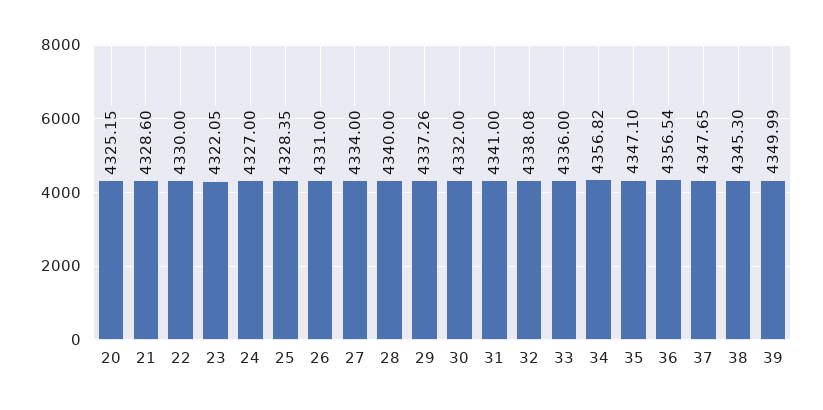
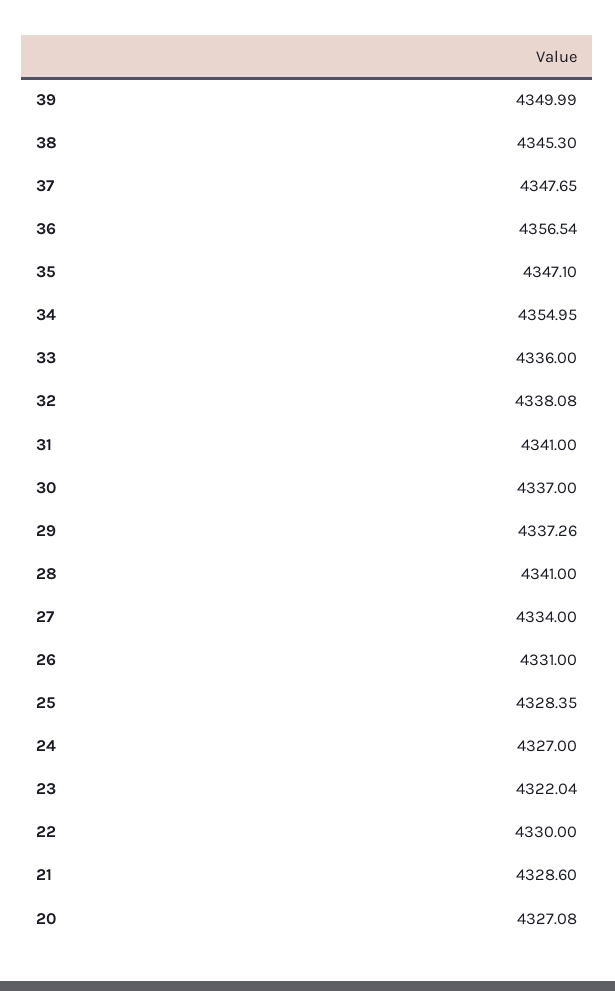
20: 4325.15 -> 4327.08
23: 4322.05 -> 4322.04
28: 4340 -> 4341
30: 4332 -> 4337
34: 4356.82 -> 4354.95

